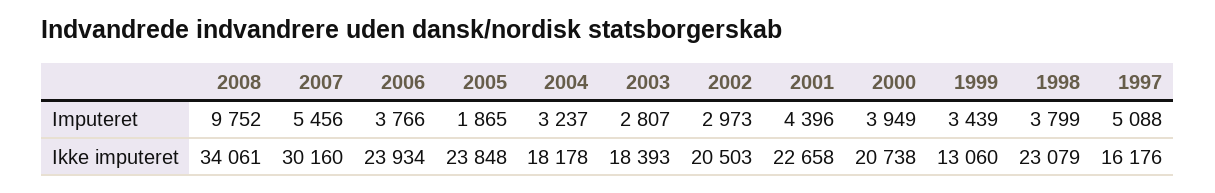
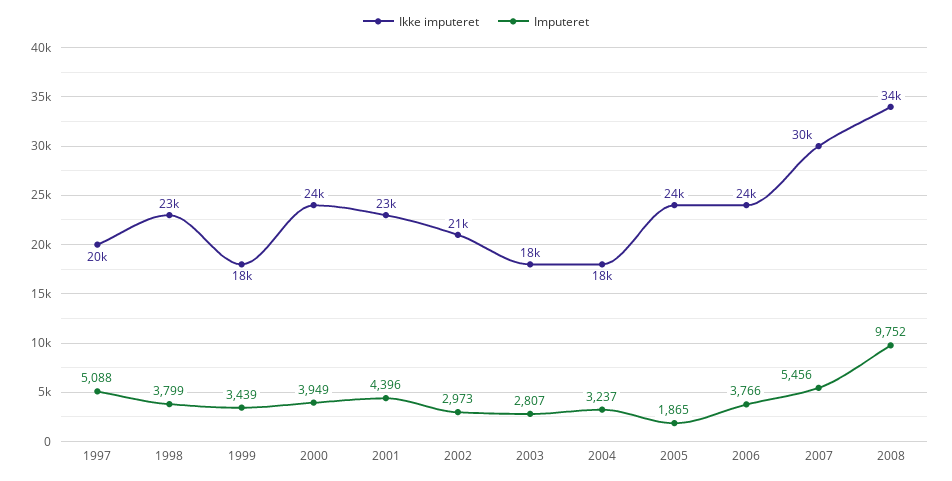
Ikke imputeret, 2000: 20738 -> 24000
Ikke imputeret, 1999: 13060 -> 18000
Ikke imputeret, 1997: 16176 -> 20000

